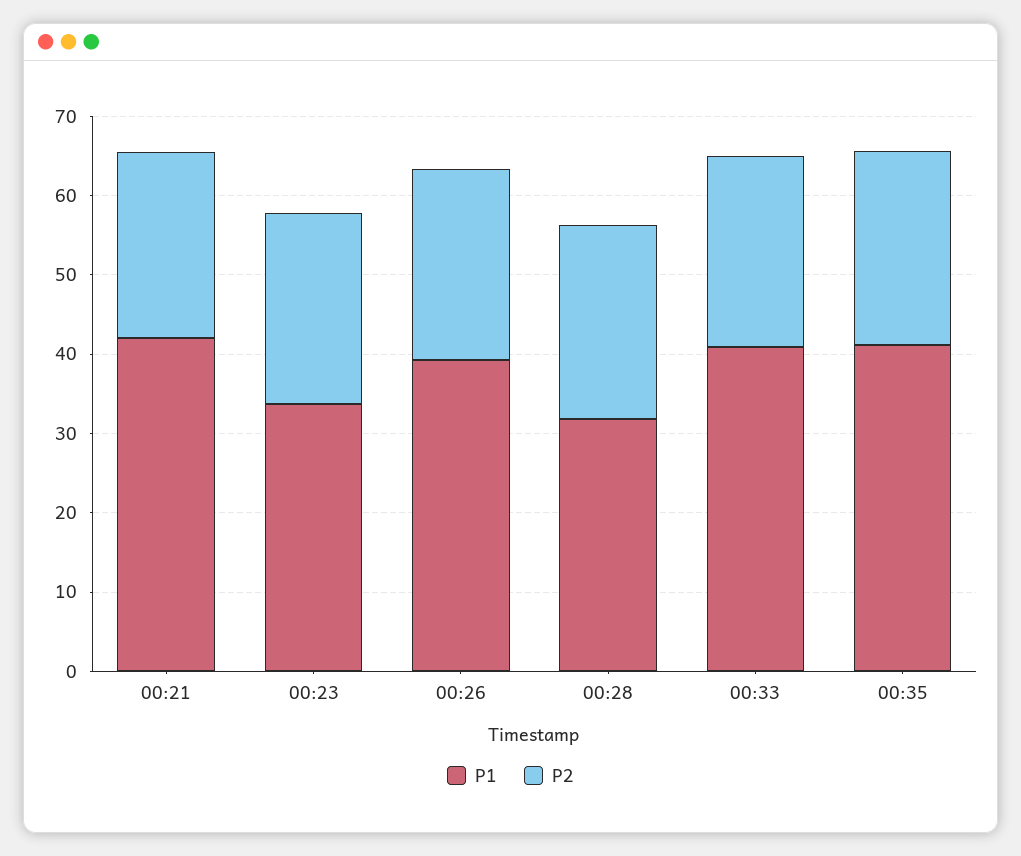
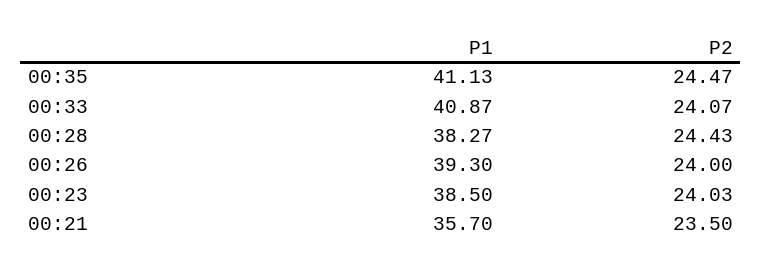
P1, 00:21: 42 -> 35.7
P1, 00:23: 34 -> 38.5
P1, 00:28: 32 -> 38.27

